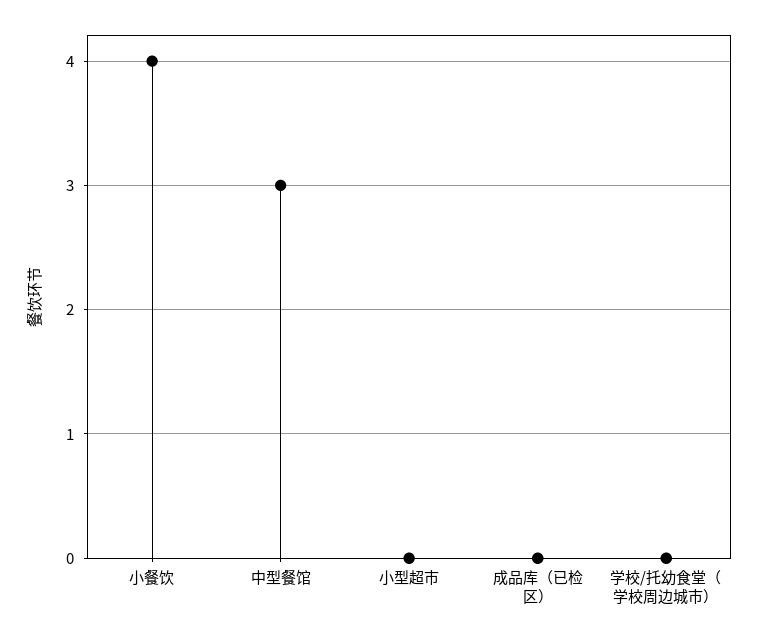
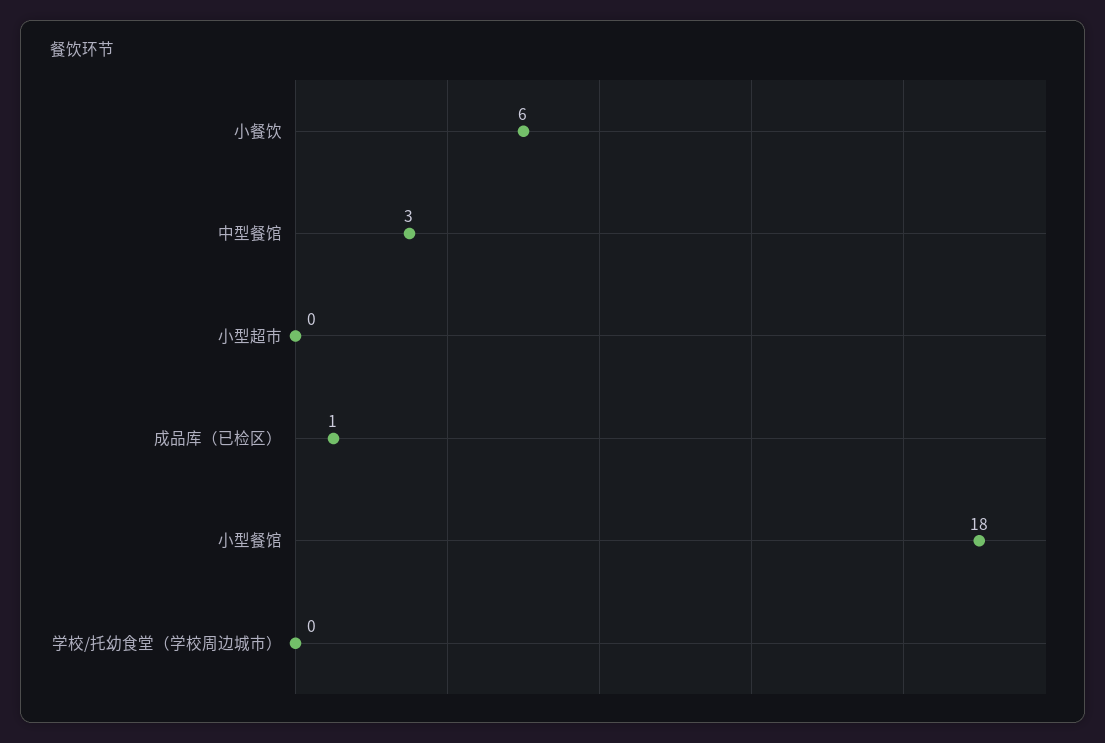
小餐饮: 4 -> 6
成品库（已检区）: 0 -> 1
小型餐馆: none -> 18

